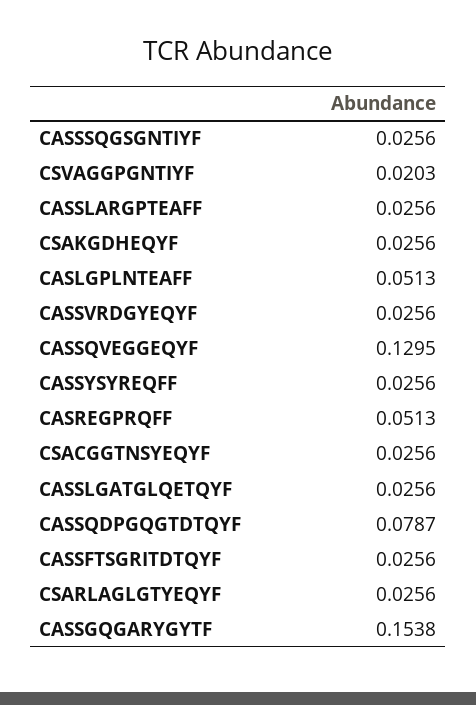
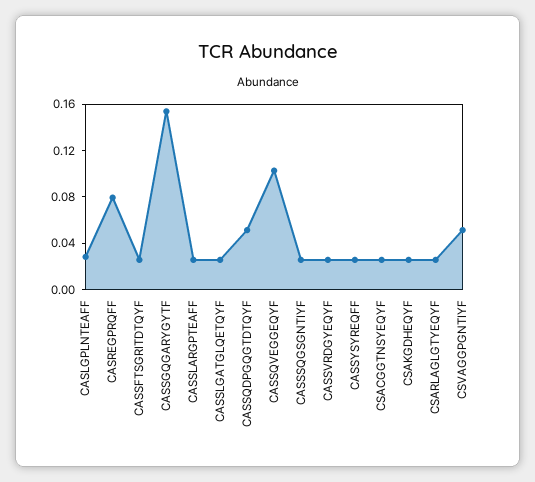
CSVAGGPGNTIYF: 0.0203 -> 0.05
CASLGPLNTEAFF: 0.0513 -> 0.03
CASSQVEGGEQYF: 0.1295 -> 0.1
CASREGPRQFF: 0.0513 -> 0.08
CASSQDPGQGTDTQYF: 0.0787 -> 0.05

